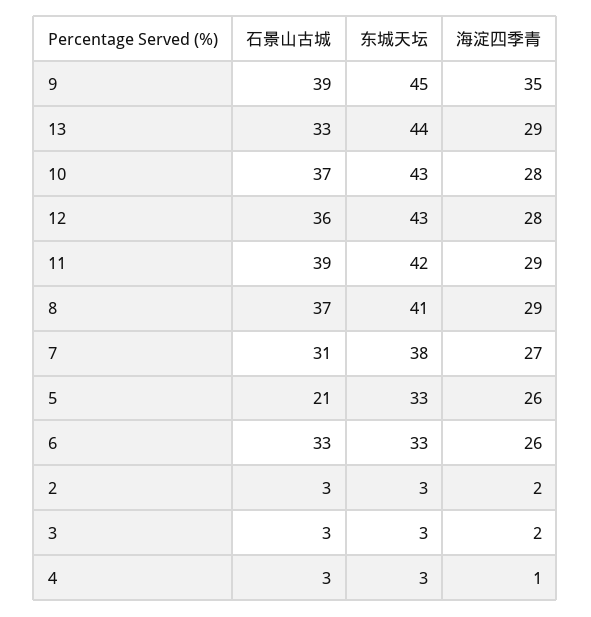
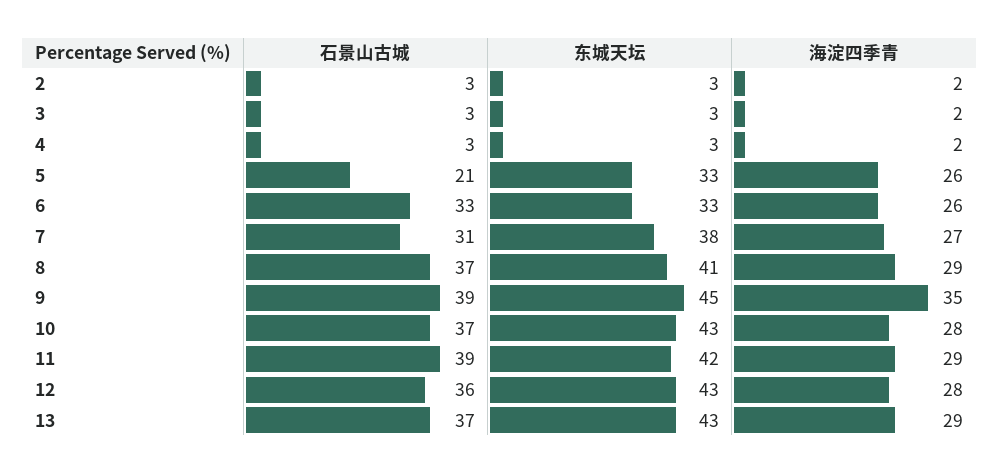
石景山古城, 13: 33 -> 37
东城天坛, 13: 44 -> 43
海淀四季青, 4: 1 -> 2

